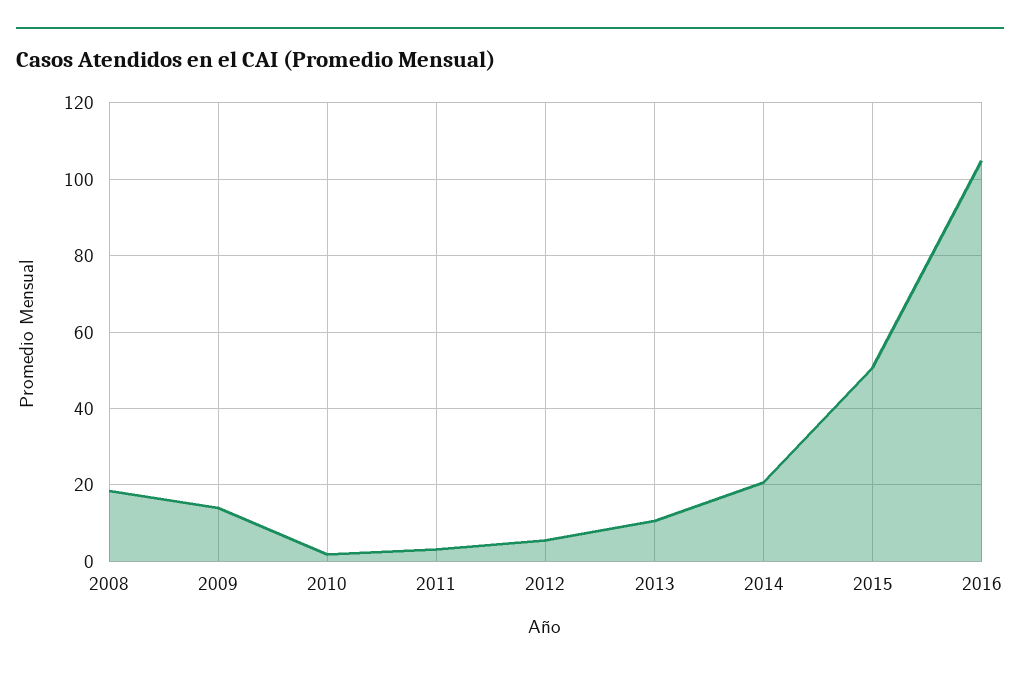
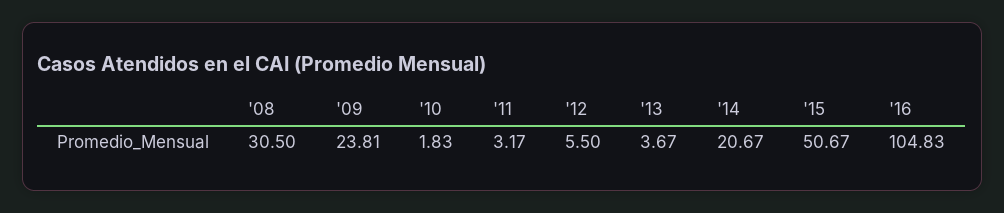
2008: 18 -> 30.5
2009: 14 -> 23.81
2013: 10 -> 3.67

